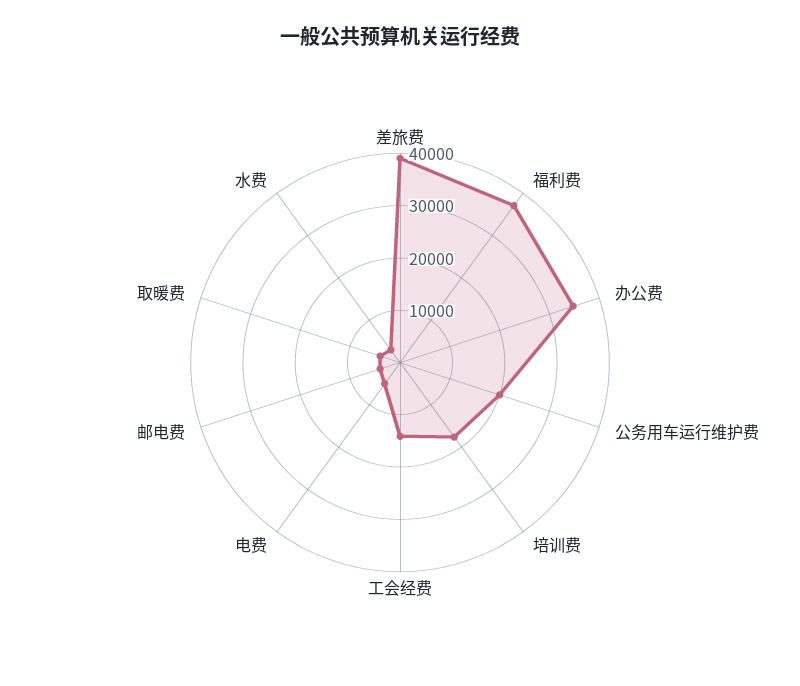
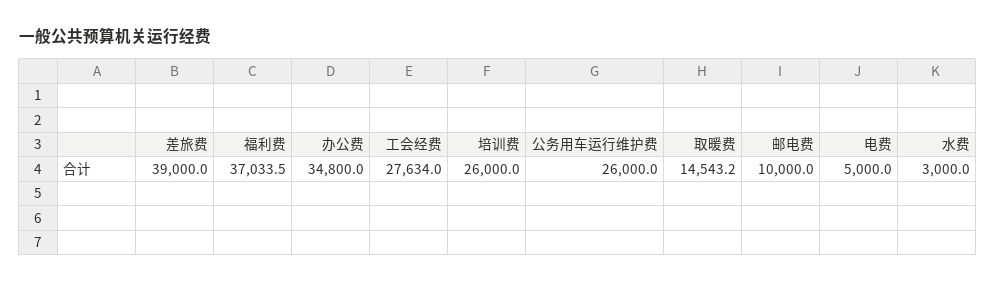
公务用车运行维护费: 20000 -> 26000
培训费: 18000 -> 26000
工会经费: 14000 -> 27634
邮电费: 4000 -> 10000
取暖费: 4000 -> 14543.2

